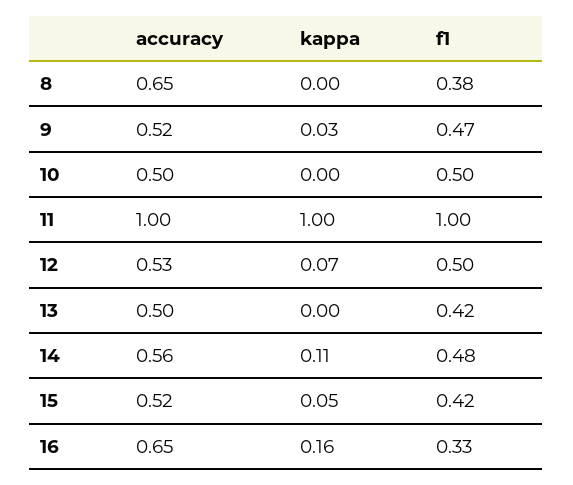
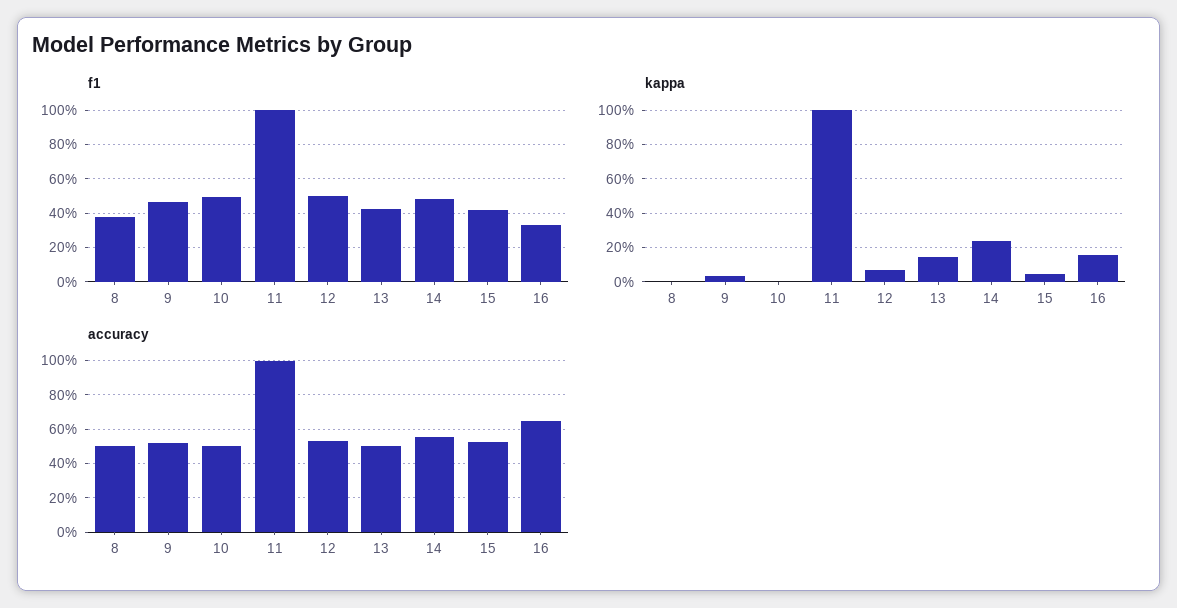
accuracy, 8: 0.65 -> 0.5
kappa, 13: 0 -> 0.15
kappa, 14: 0.11 -> 0.25

